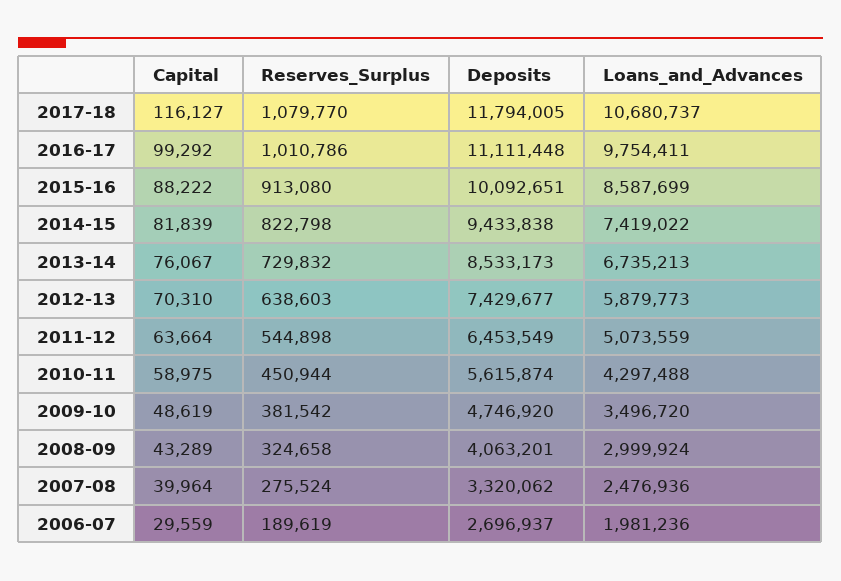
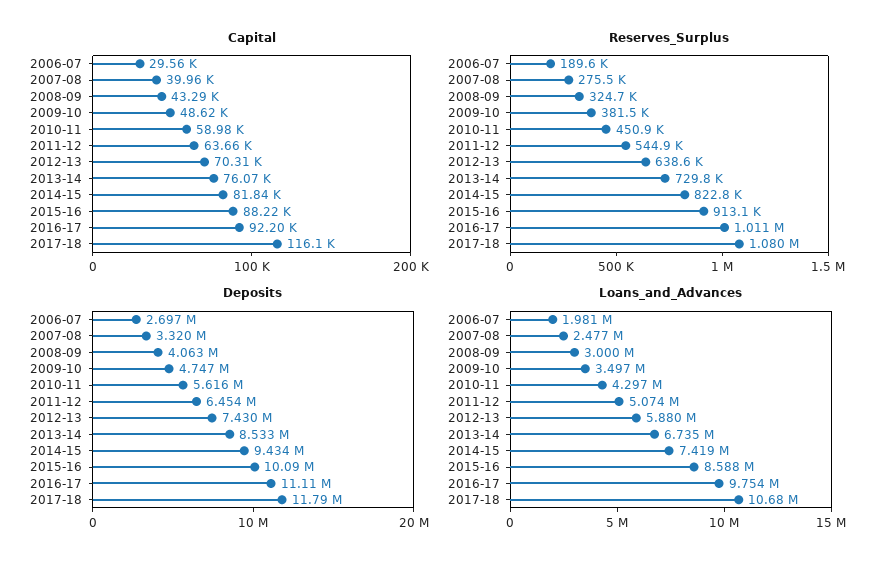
Capital, 2016-17: 99292 -> 92200

